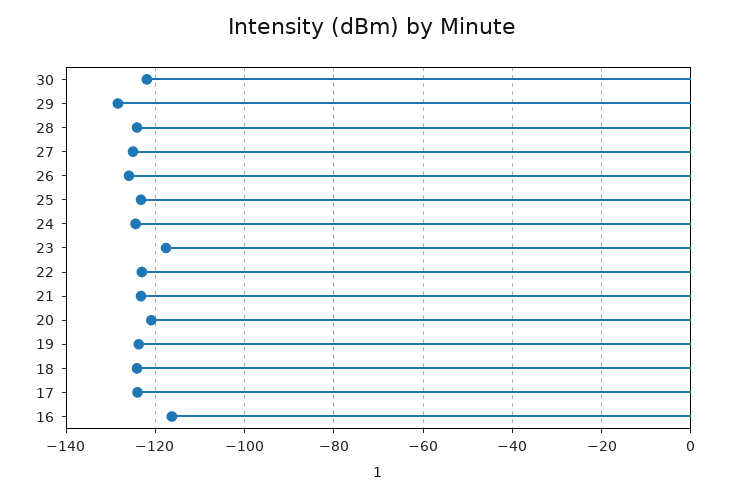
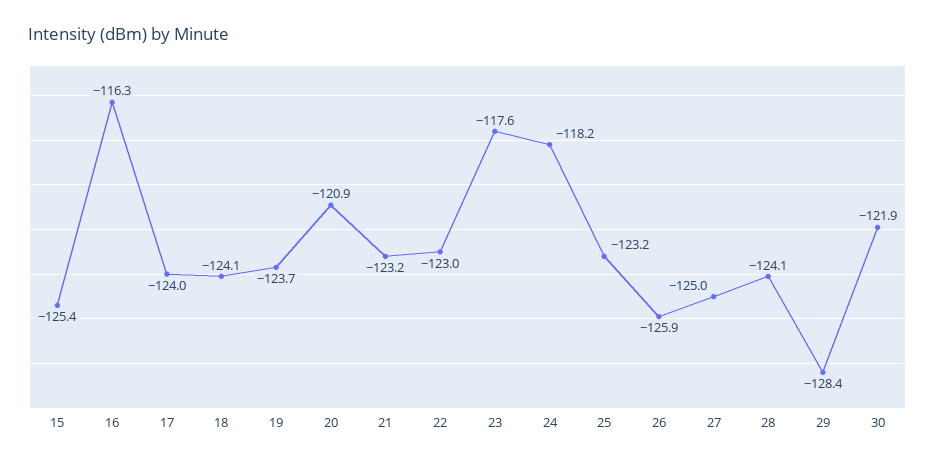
24: -124 -> -118.2
15: none -> -125.4

